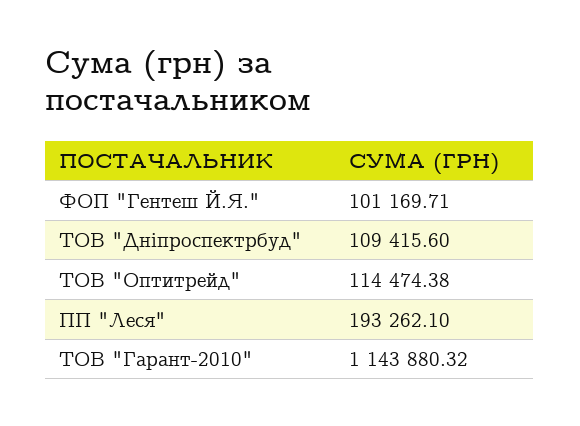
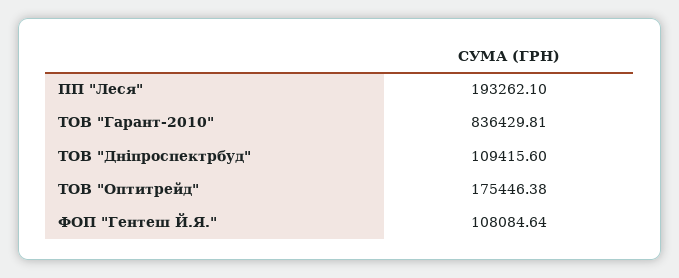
ФОП "Гентеш Й.Я.": 101169.71 -> 108084.64
ТОВ "Оптитрейд": 114474.38 -> 175446.38
ТОВ "Гарант-2010": 1143880.32 -> 836429.81

